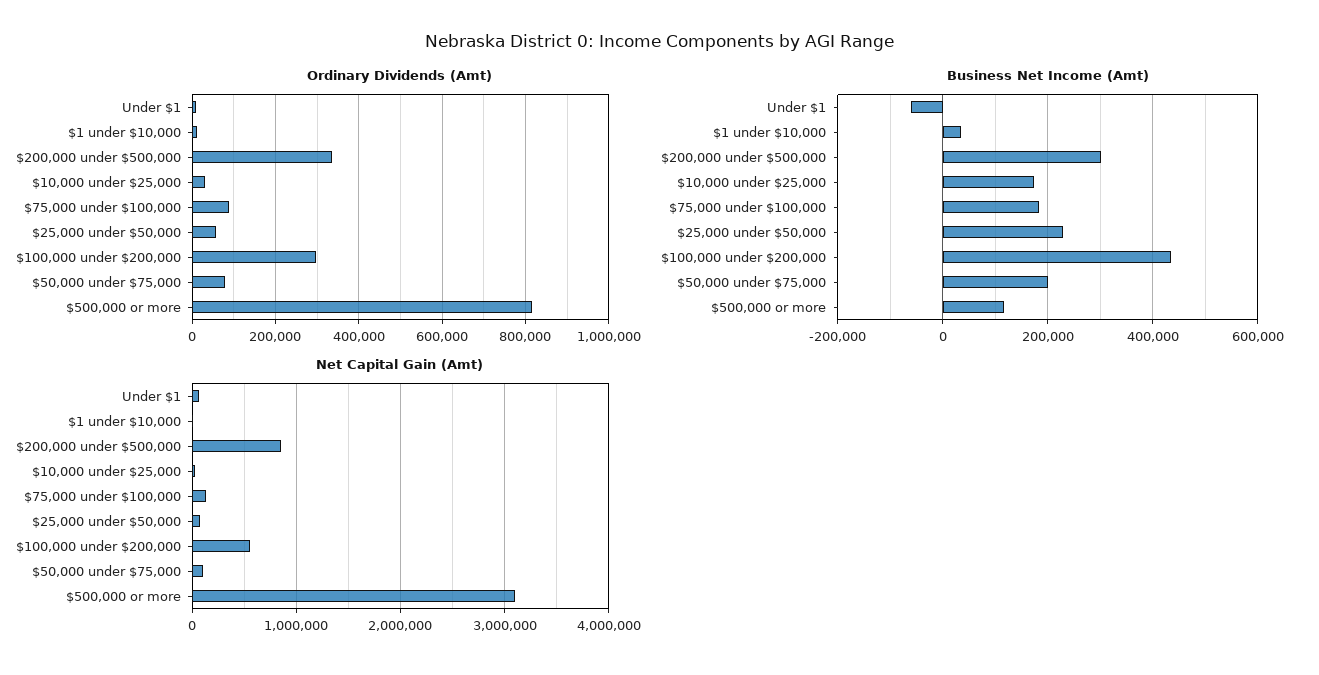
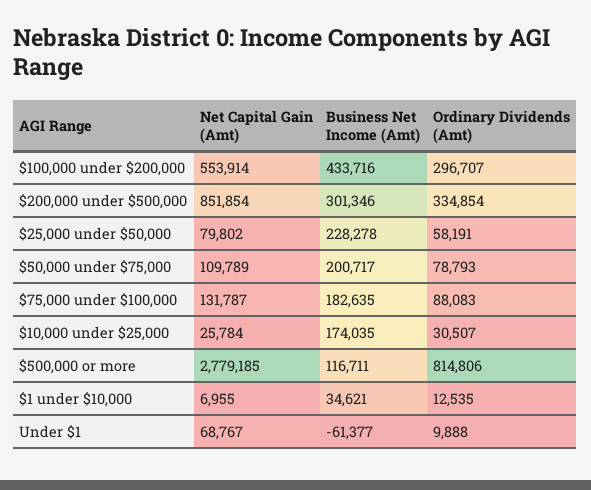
Net Capital Gain (Amt), $500,000 or more: 3100000 -> 2779185

